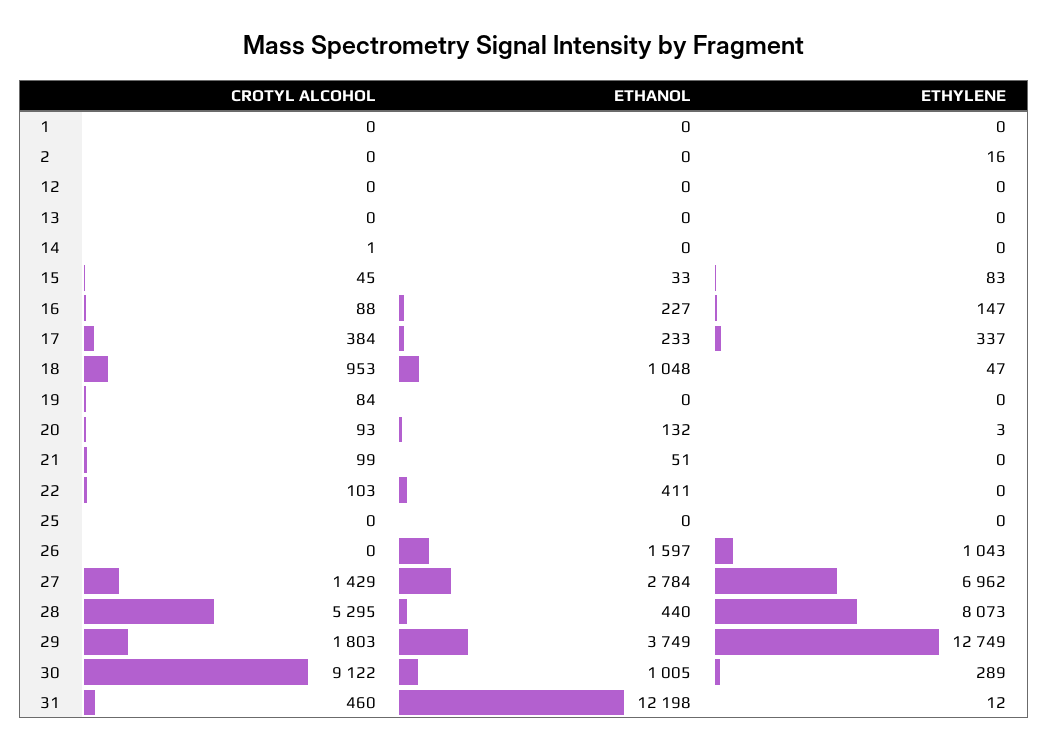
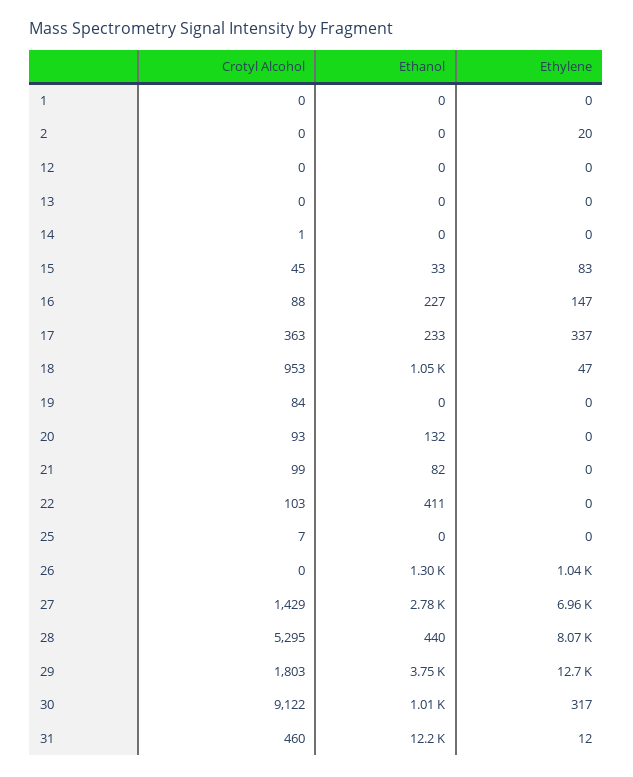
ETHYLENE, 2: 16 -> 20
CROTYL ALCOHOL, 17: 384 -> 363
ETHYLENE, 20: 3 -> 0
ETHANOL, 21: 51 -> 82
CROTYL ALCOHOL, 25: 0 -> 7
ETHANOL, 26: 1597 -> 1300
ETHYLENE, 30: 289 -> 317

